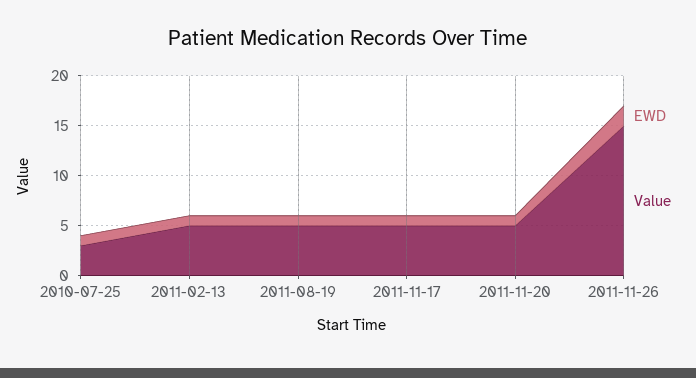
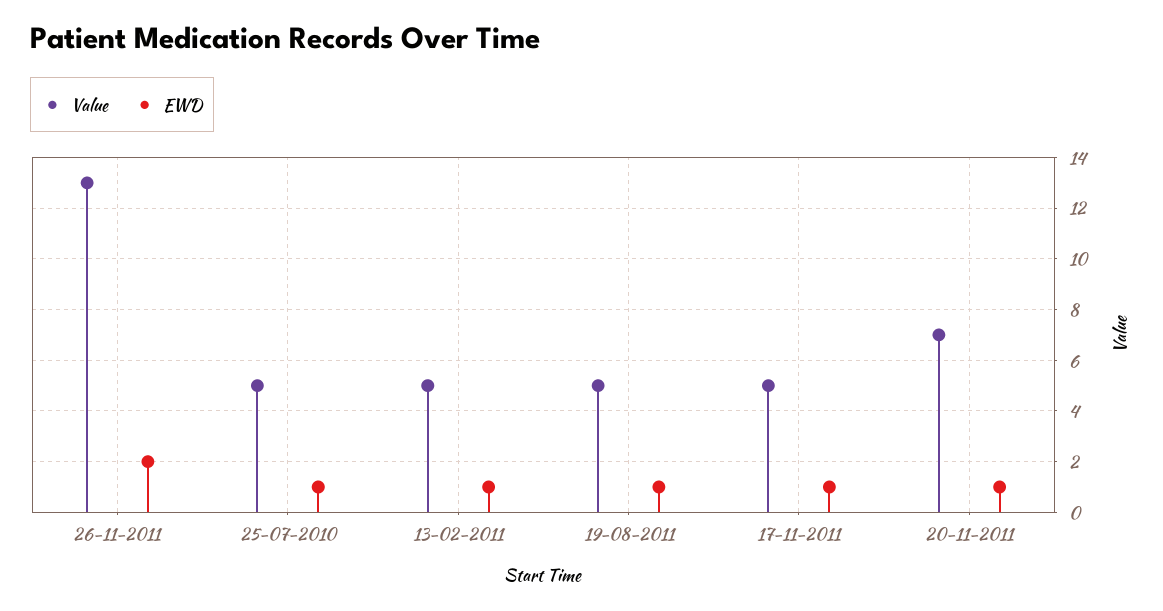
Value, 2010-07-25: 3 -> 5
Value, 2011-11-20: 5 -> 7
Value, 2011-11-26: 15 -> 13

